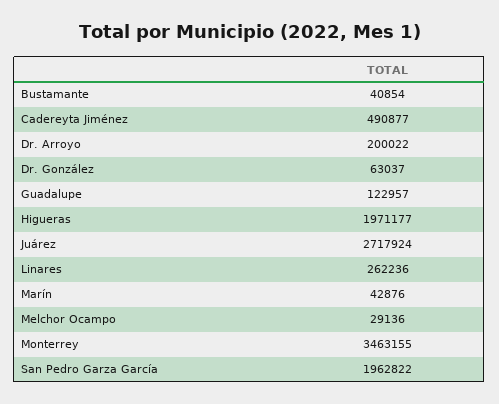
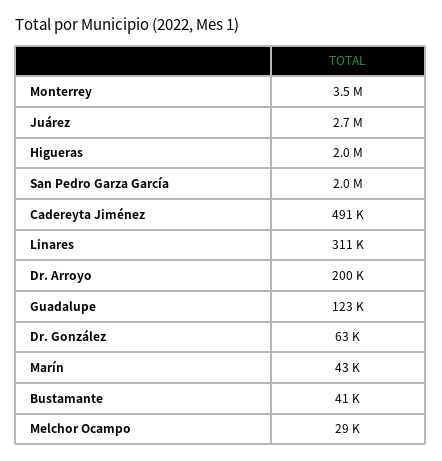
Linares: 262236 -> 311000

